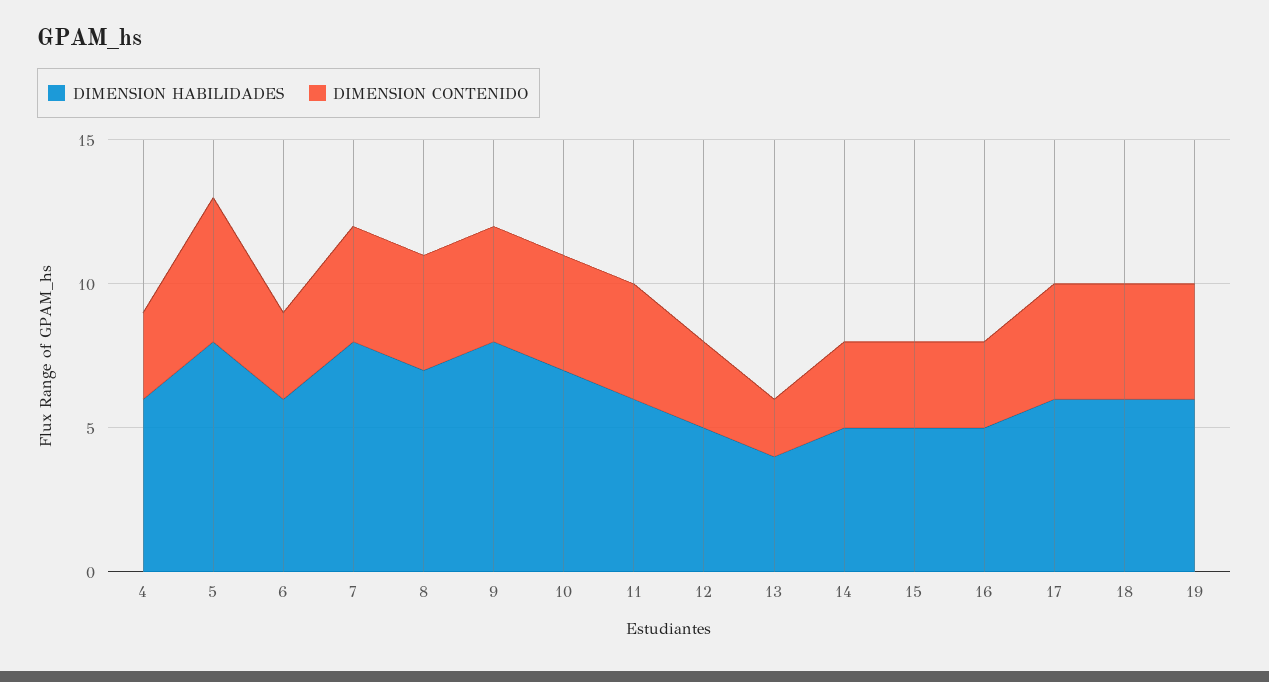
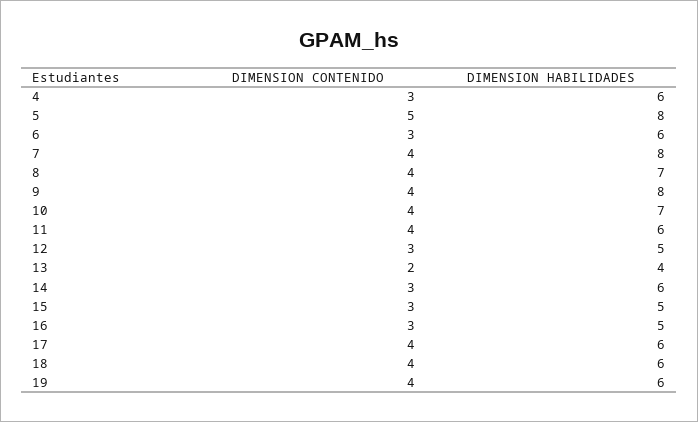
DIMENSION HABILIDADES, 14: 5 -> 6

